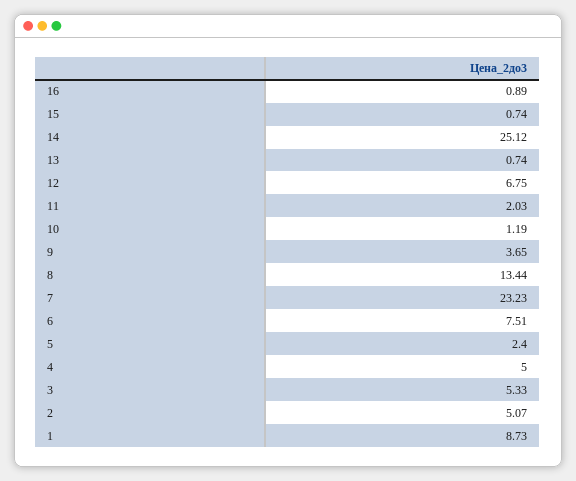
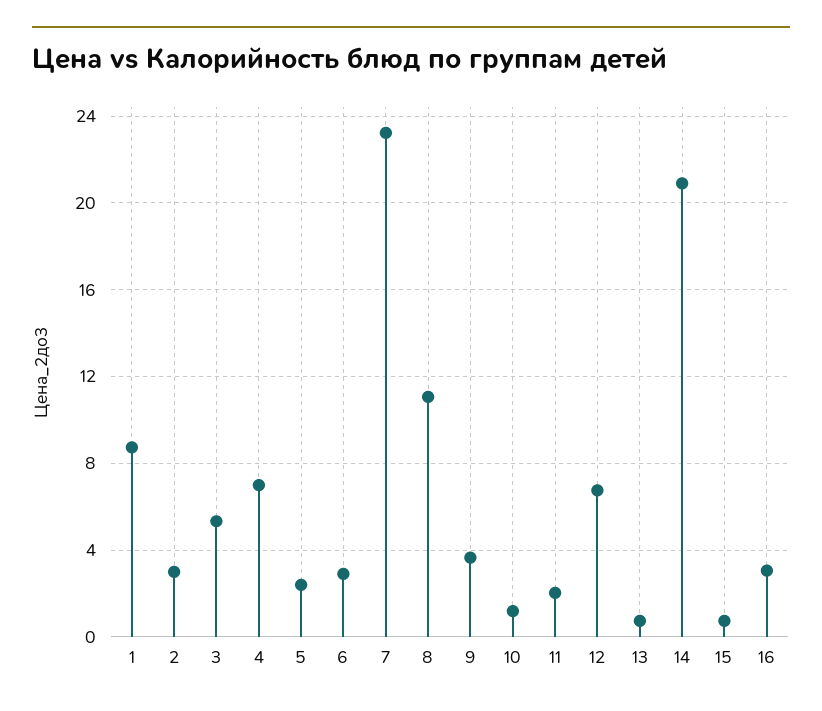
16: 0.89 -> 3
14: 25.12 -> 21
8: 13.44 -> 11
6: 7.51 -> 3
4: 5 -> 7
2: 5.07 -> 3

